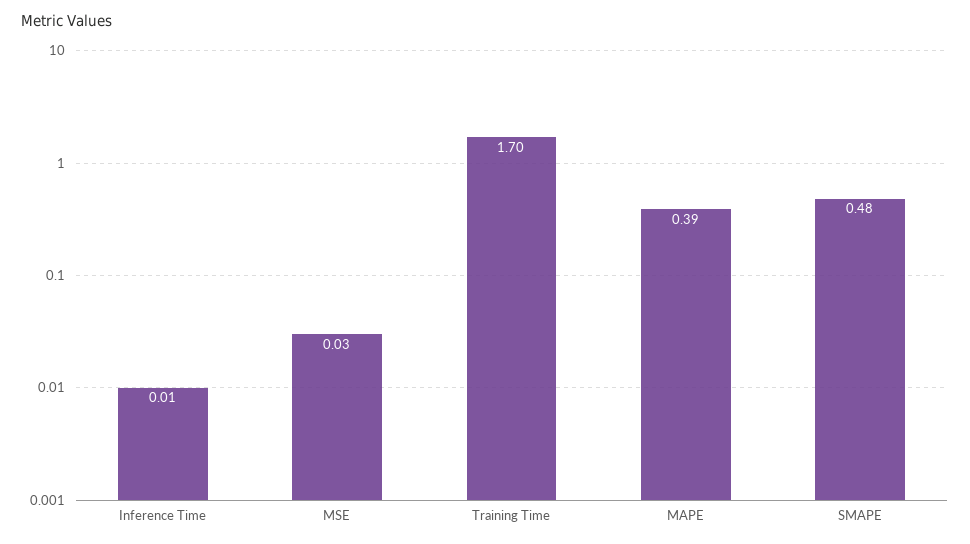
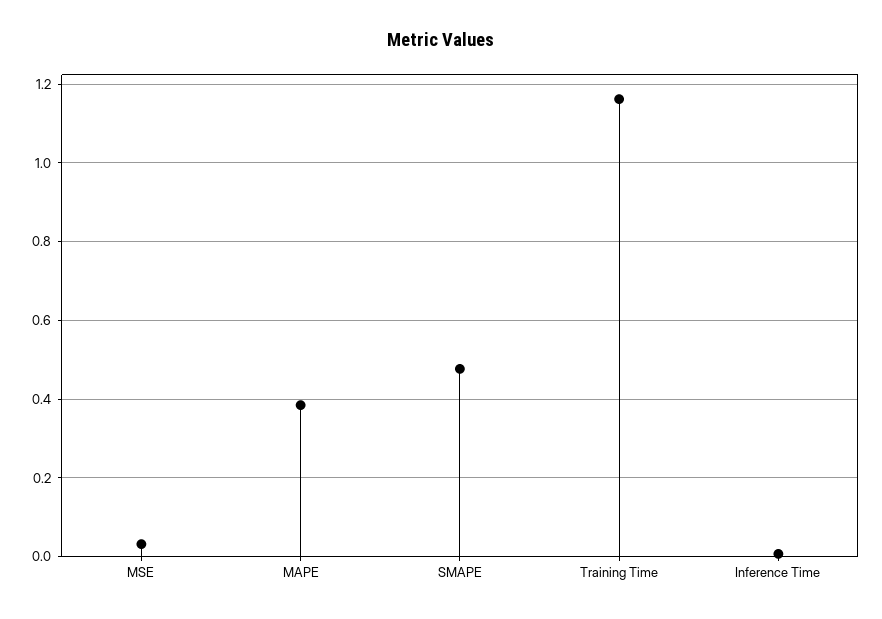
Training Time: 1.7 -> 1.16

